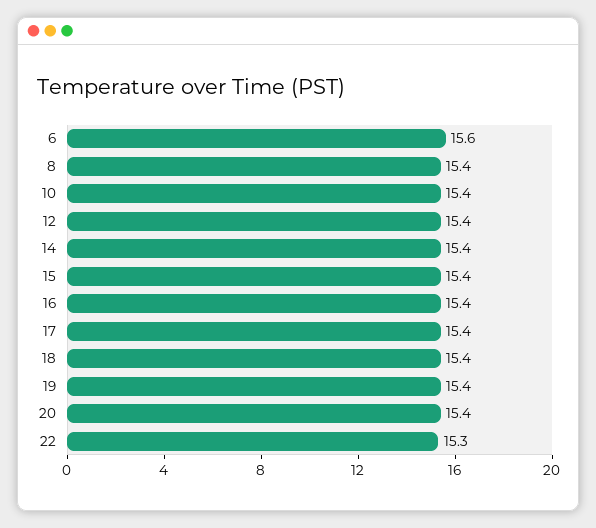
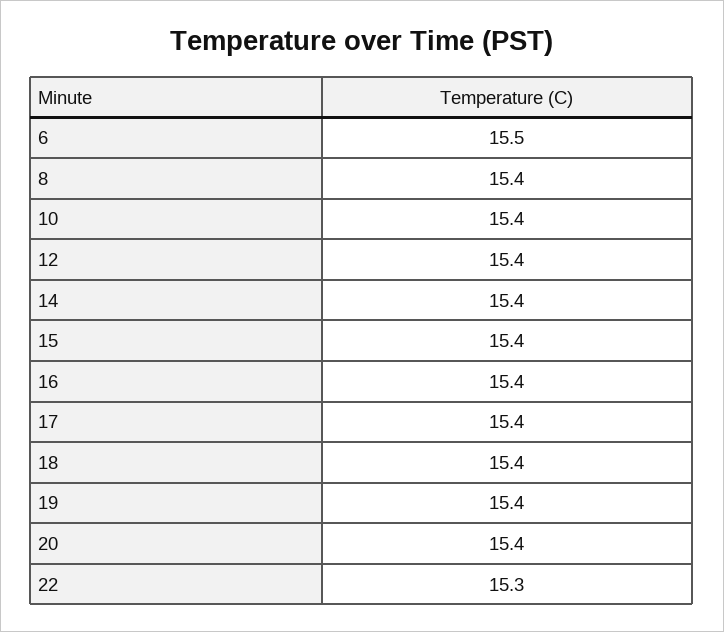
6: 15.6 -> 15.5

